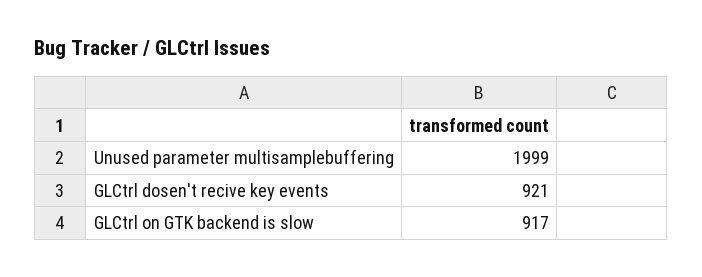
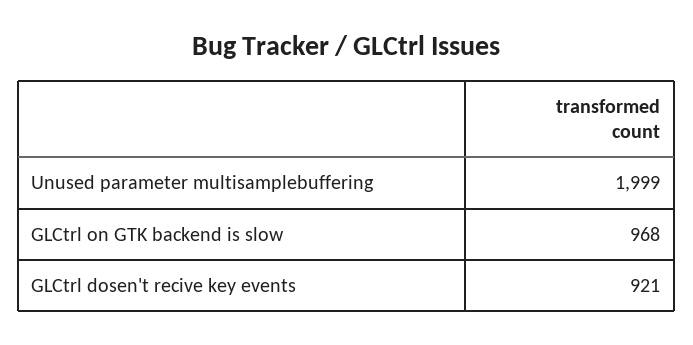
GLCtrl on GTK backend is slow: 917 -> 968

